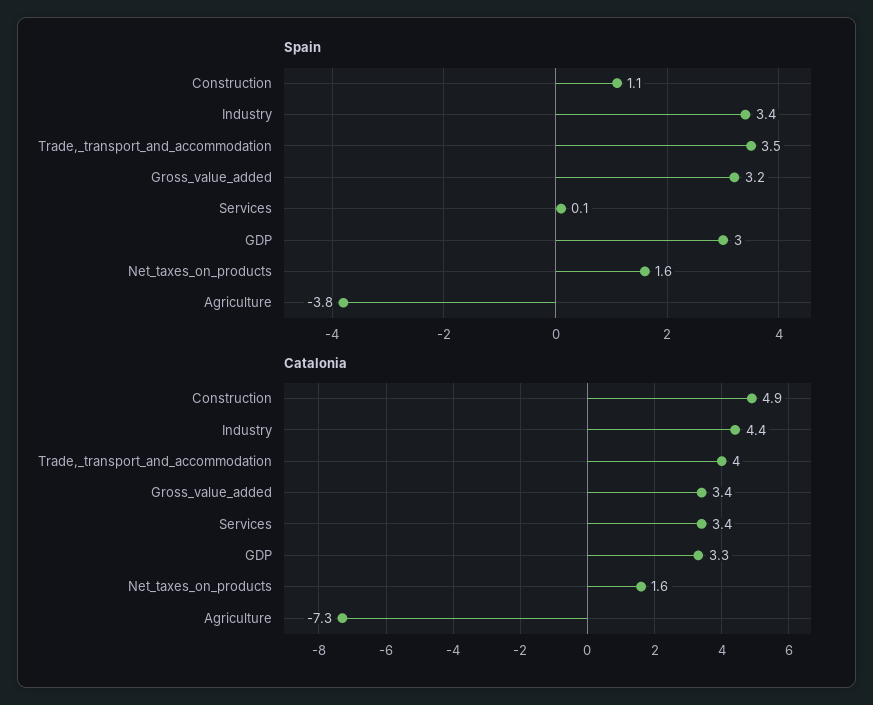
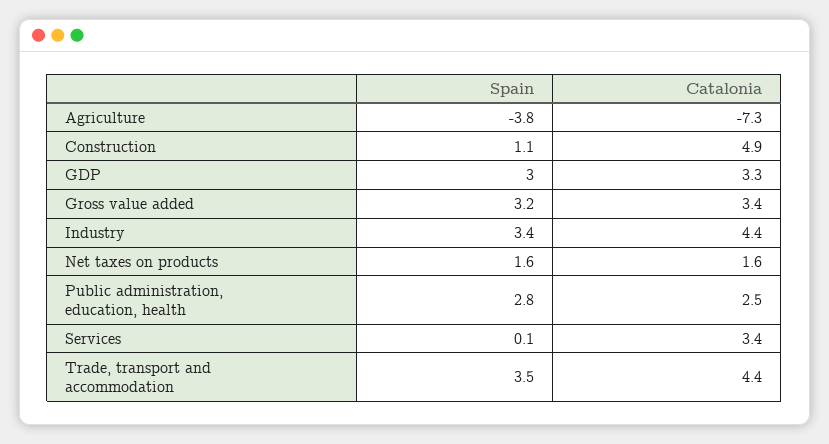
Catalonia, Trade,_transport_and_accommodation: 4 -> 4.4
Spain, Public administration, education, health: none -> 2.8
Catalonia, Public administration, education, health: none -> 2.5

